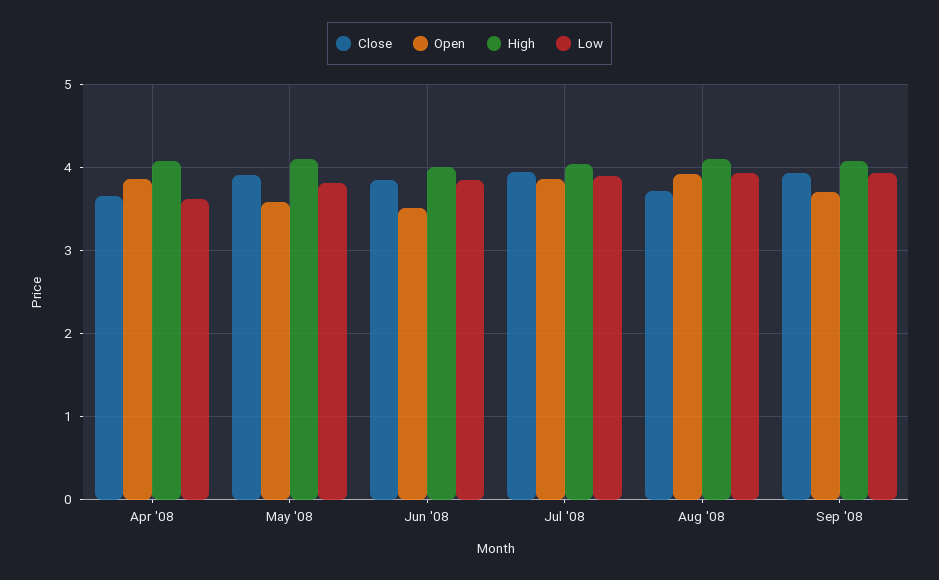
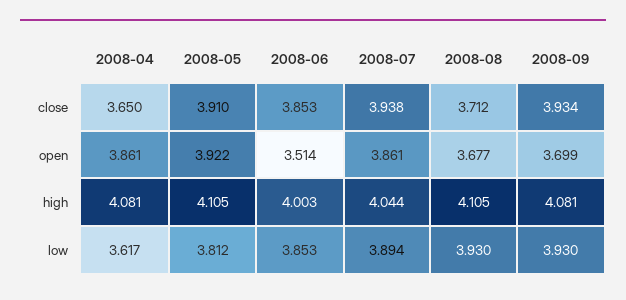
Open, May '08: 3.6 -> 3.922
Open, Aug '08: 3.9 -> 3.677

